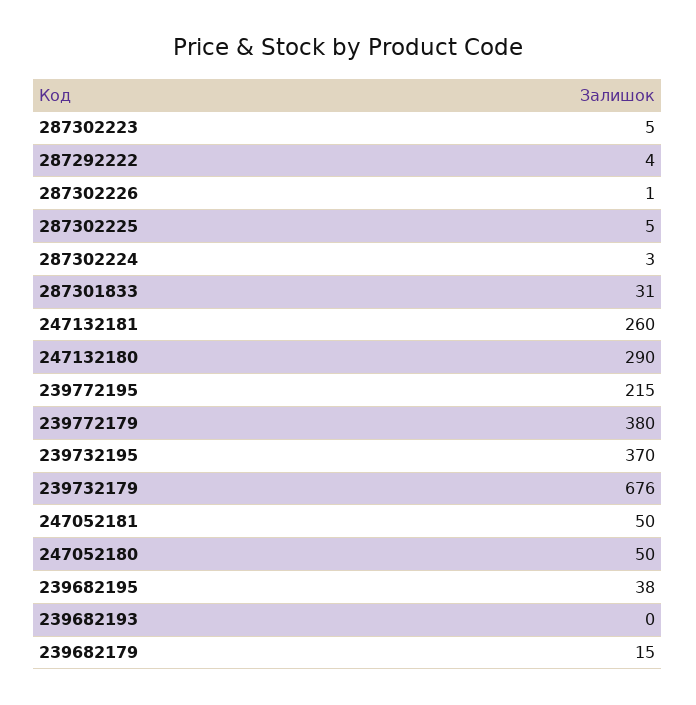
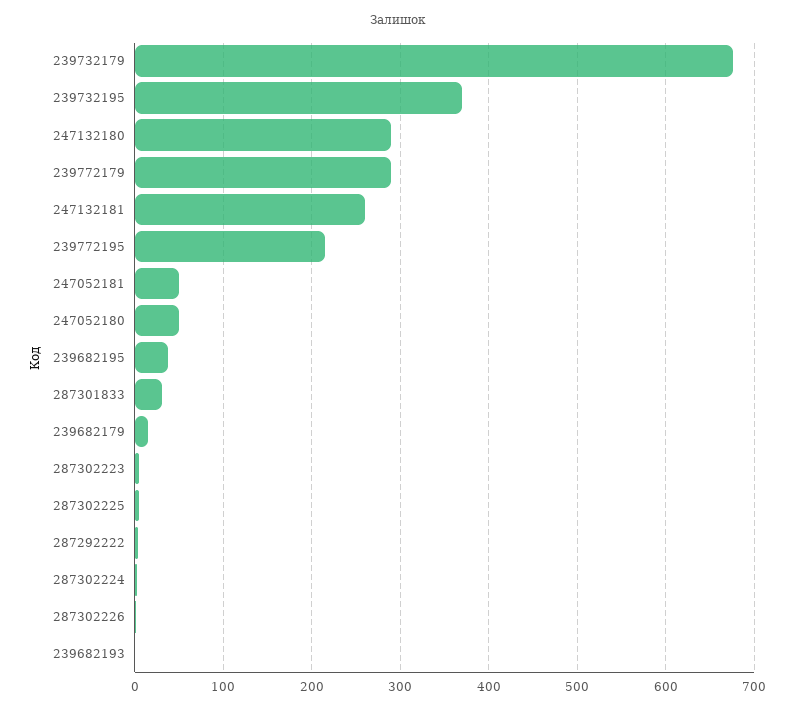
239772179: 380 -> 290

